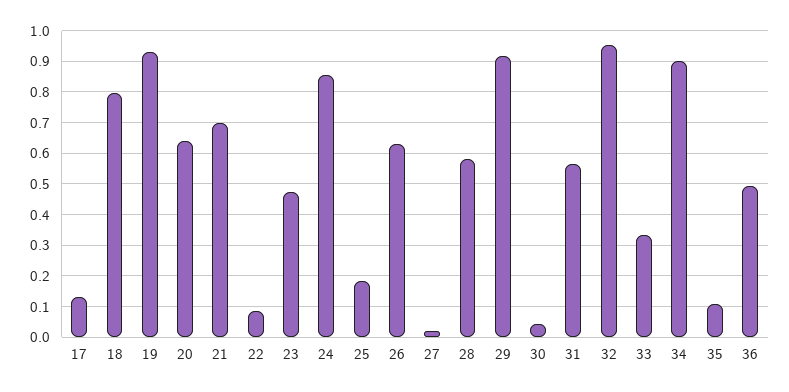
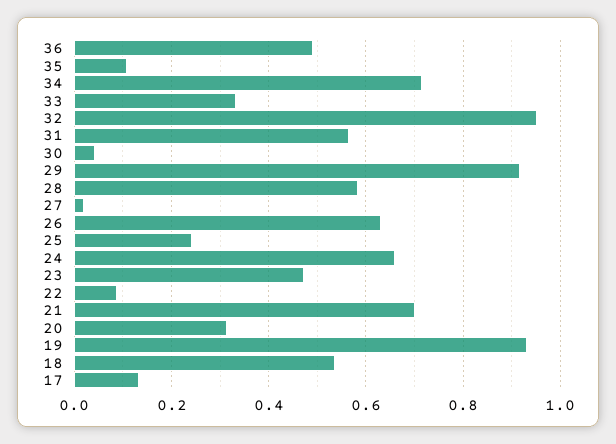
18: 0.8 -> 0.54
20: 0.64 -> 0.32
24: 0.86 -> 0.66
25: 0.18 -> 0.24
34: 0.9 -> 0.72

